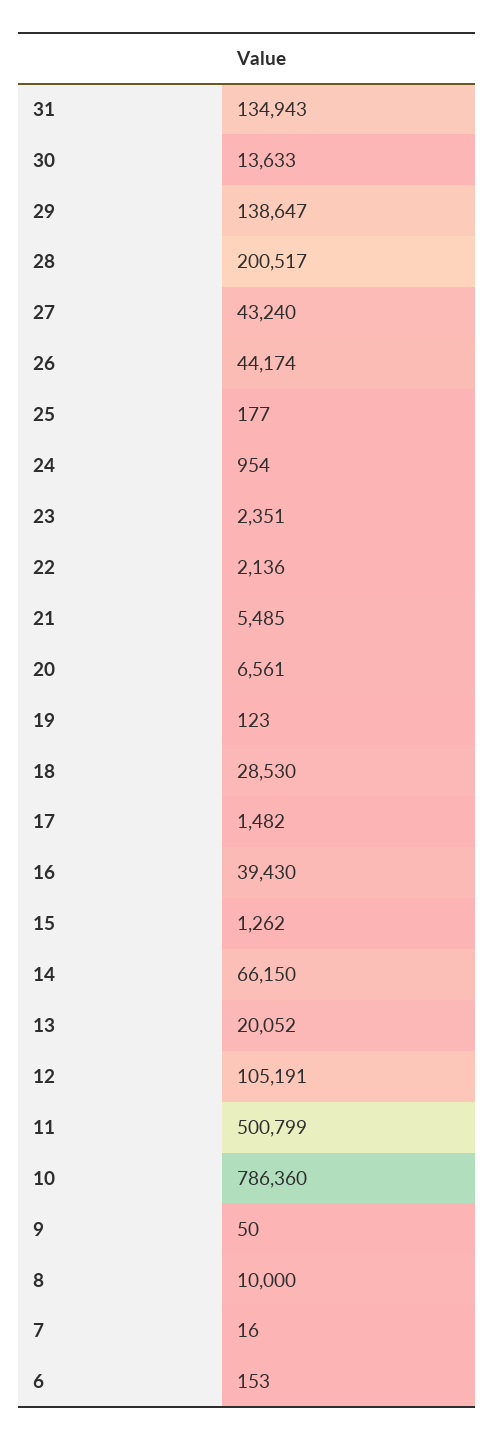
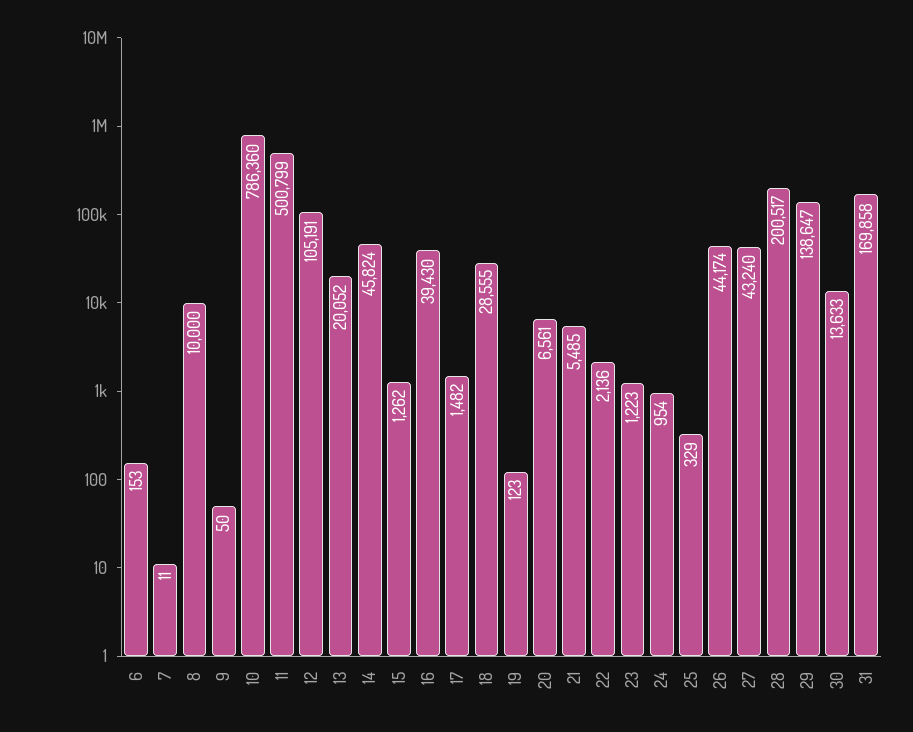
31: 134943 -> 169858
25: 177 -> 329
23: 2351 -> 1223
18: 28530 -> 28555
14: 66150 -> 45824
7: 16 -> 11

